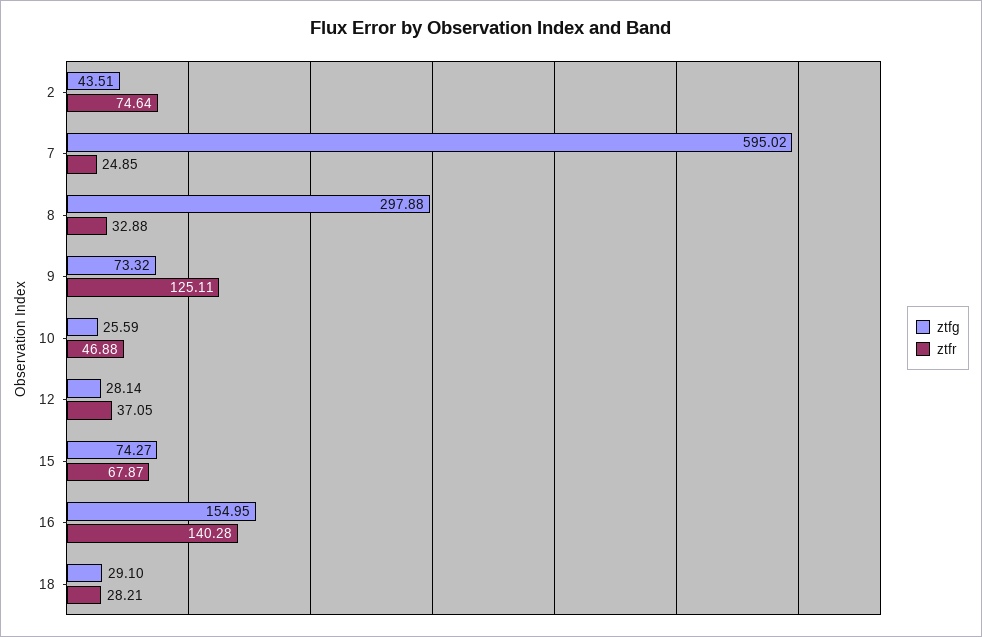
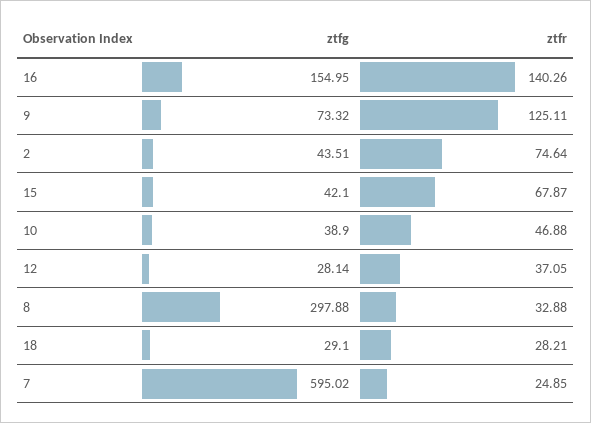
ztfg, 10: 25.59 -> 38.9
ztfg, 15: 74.27 -> 42.1
ztfr, 16: 140.28 -> 140.26

